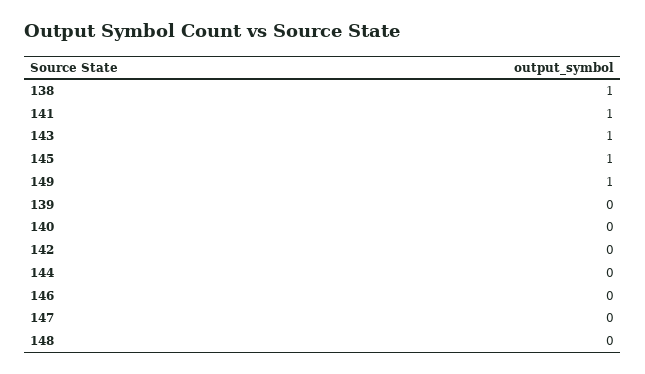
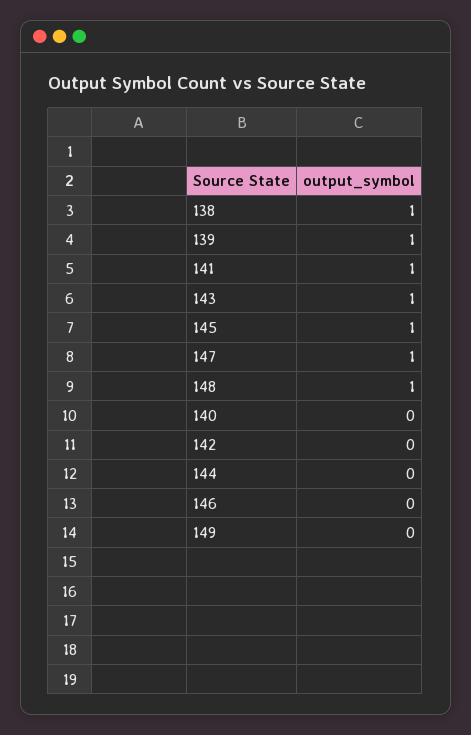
149: 1 -> 0
139: 0 -> 1
147: 0 -> 1
148: 0 -> 1

